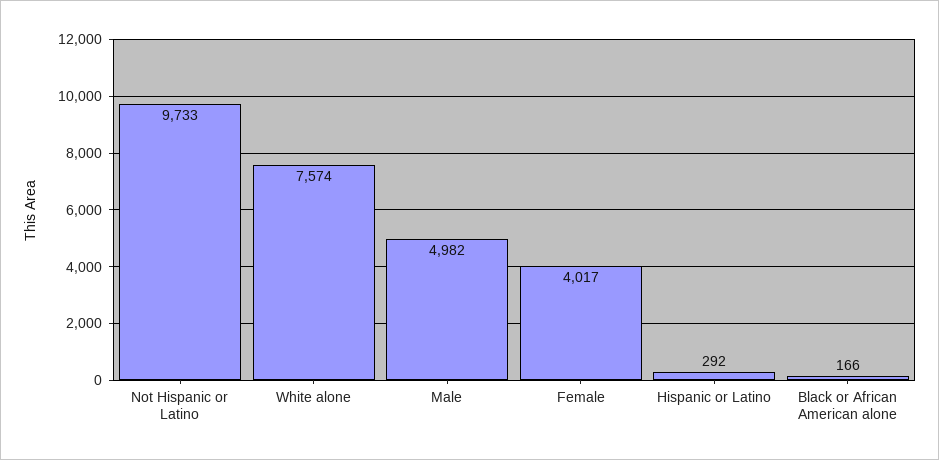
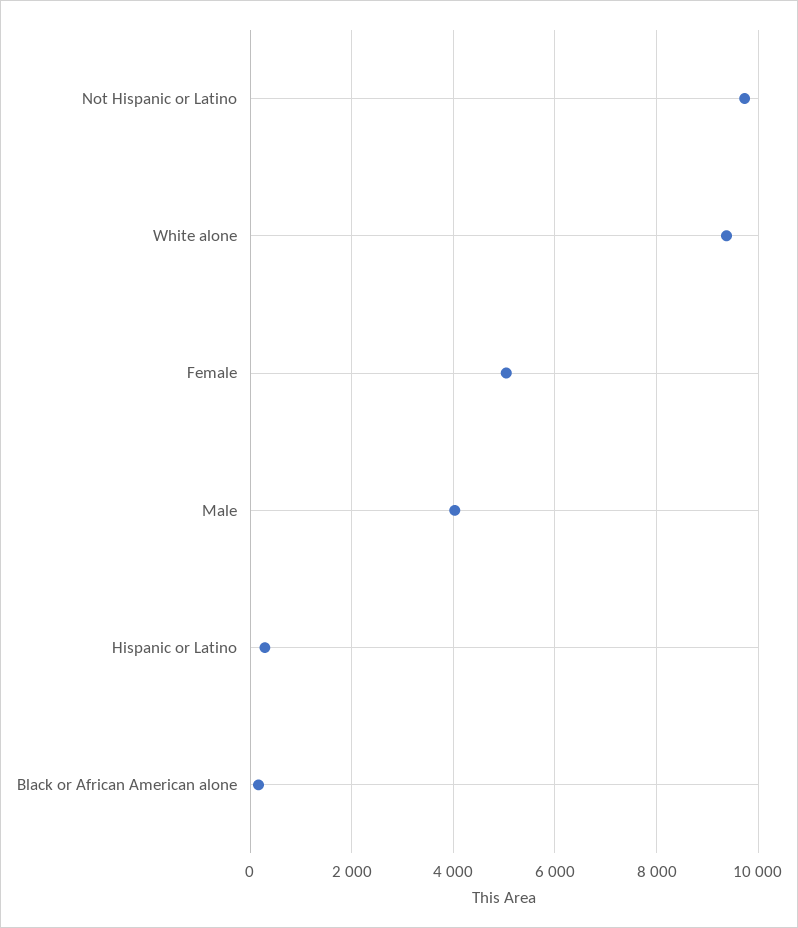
White alone: 7574 -> 9400
Male: 4982 -> 4000
Female: 4017 -> 5000

